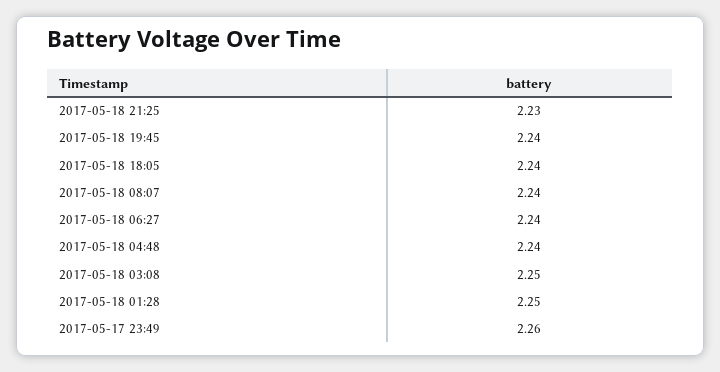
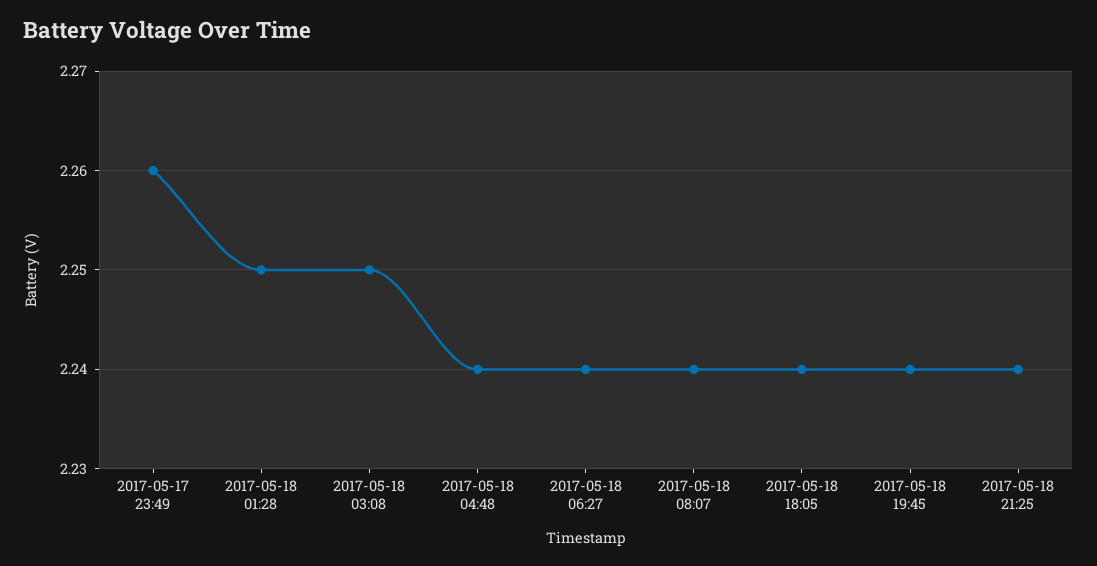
2017-05-18 21:25: 2.23 -> 2.24

